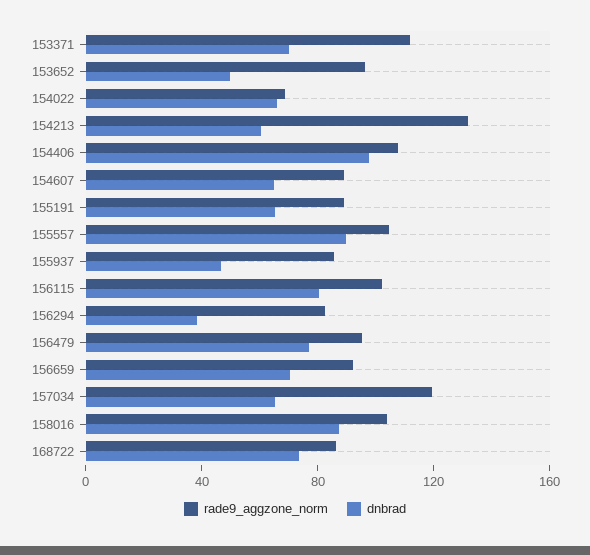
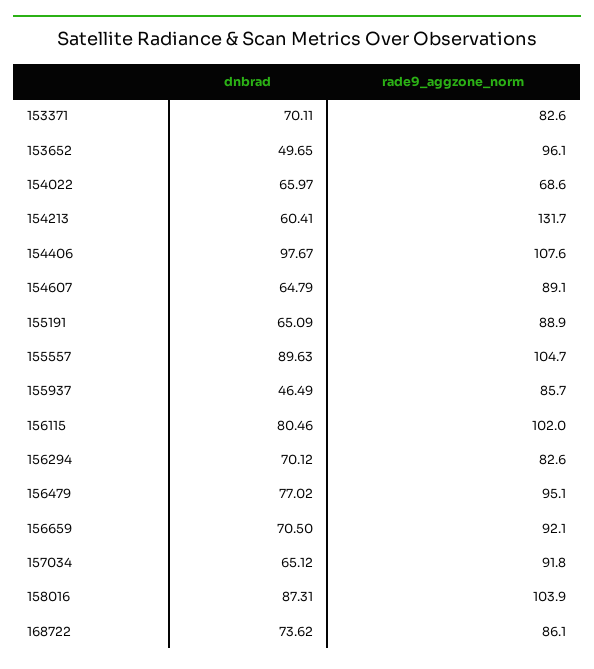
rade9_aggzone_norm, 153371: 110 -> 82.6
dnbrad, 156294: 40 -> 70.12
rade9_aggzone_norm, 157034: 120 -> 91.8

